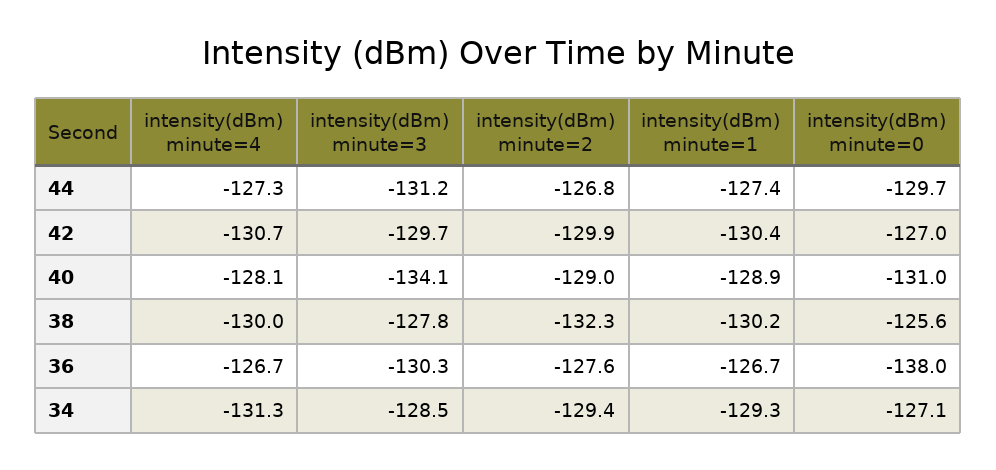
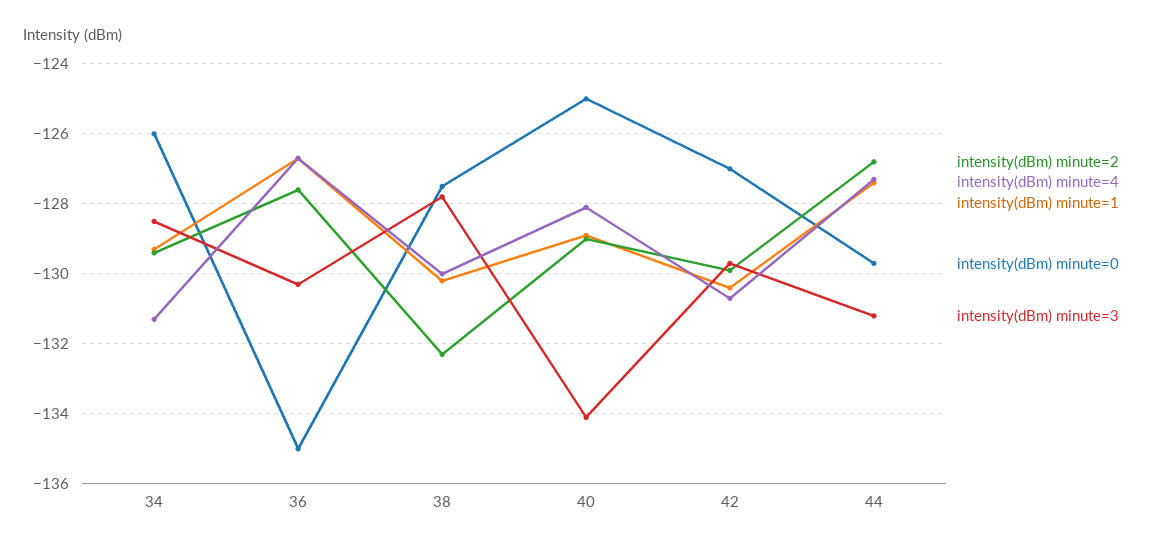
intensity(dBm) minute=0, 40: -131 -> -125
intensity(dBm) minute=0, 38: -125.6 -> -127.5
intensity(dBm) minute=0, 36: -138 -> -135
intensity(dBm) minute=0, 34: -127.1 -> -126

